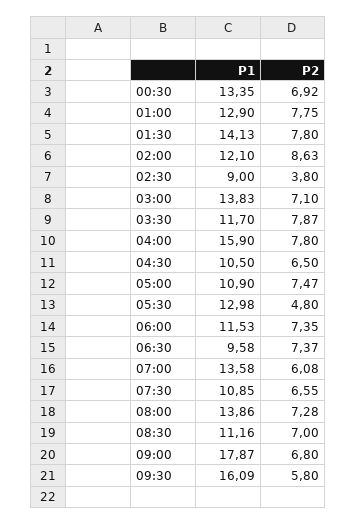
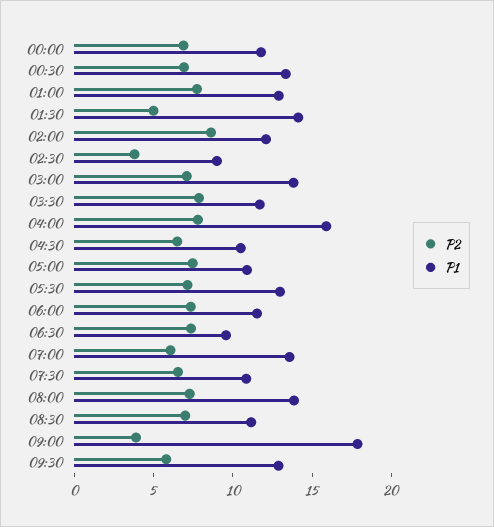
P2, 01:30: 7.8 -> 5
P2, 05:30: 4.8 -> 7
P2, 09:00: 6.8 -> 4
P1, 09:30: 16.09 -> 13
P2, 00:00: none -> 7
P1, 00:00: none -> 12

